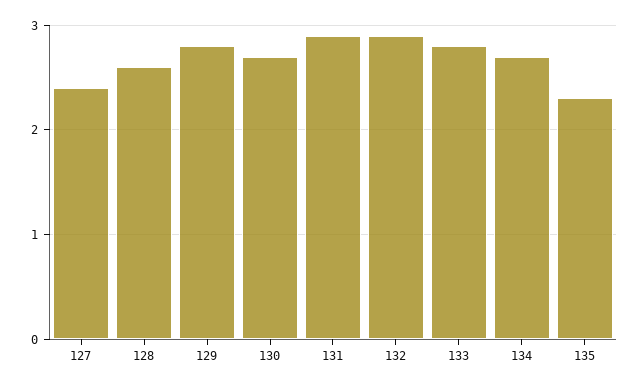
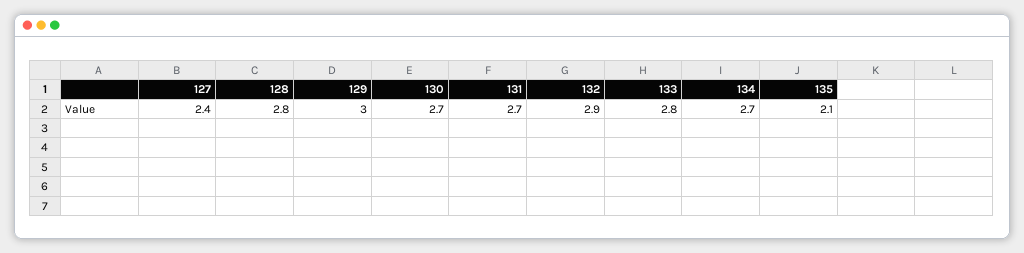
128: 2.6 -> 2.8
129: 2.8 -> 3
131: 2.9 -> 2.7
135: 2.3 -> 2.1

